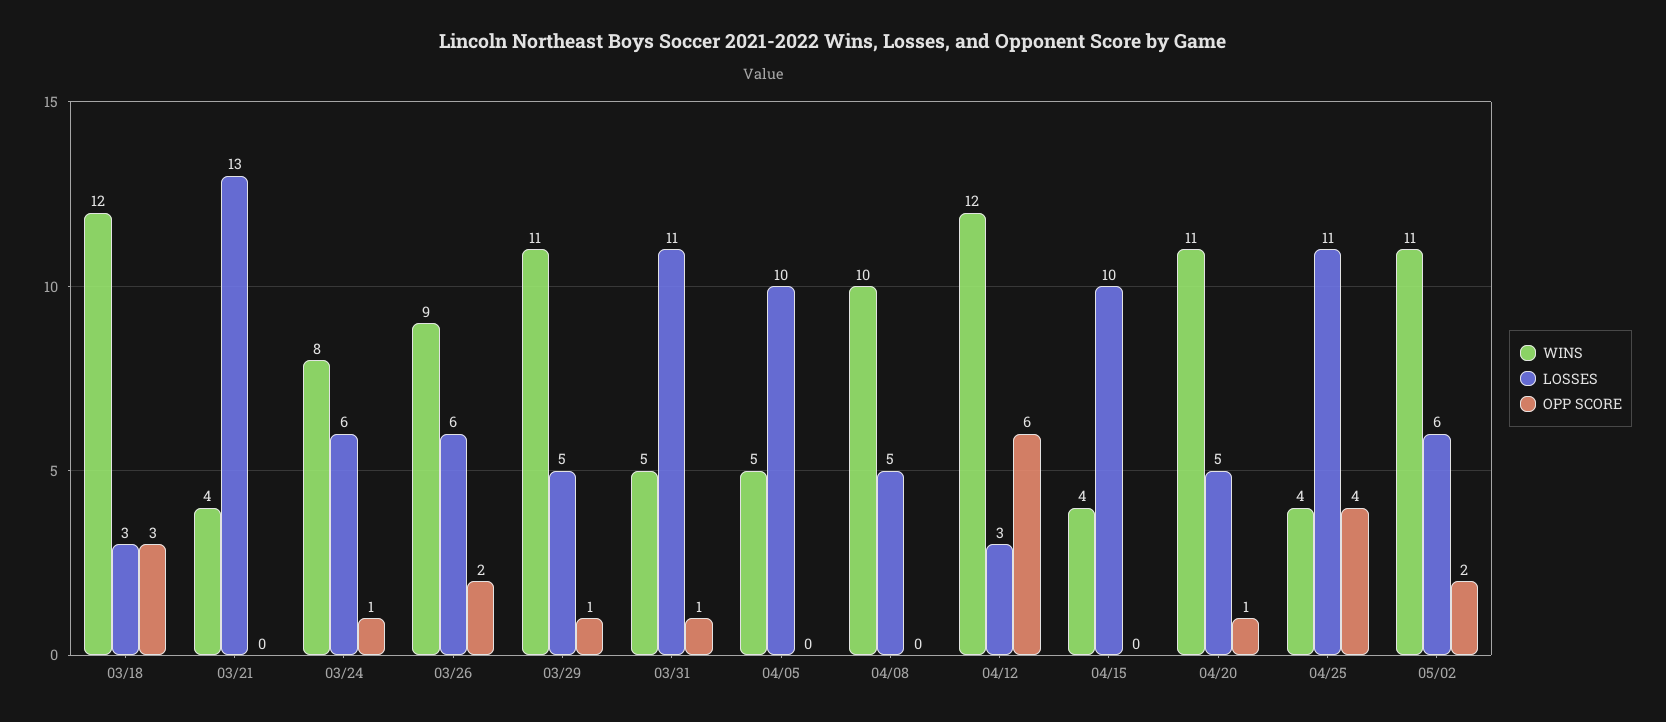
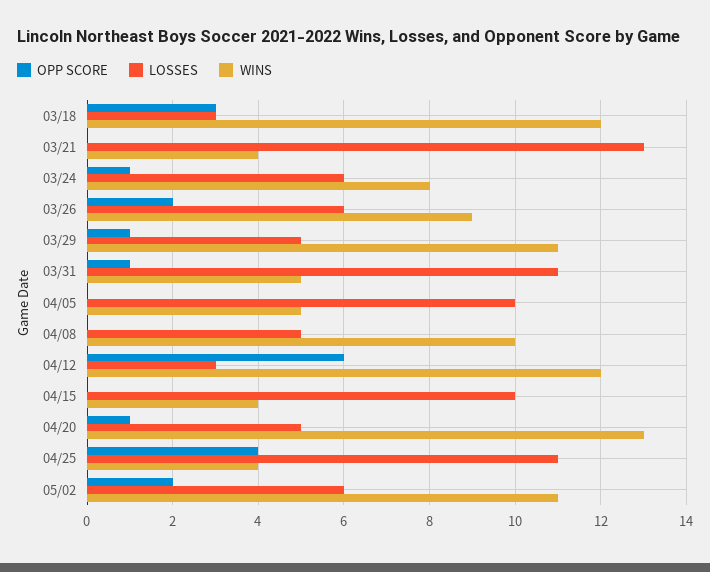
WINS, 04/20: 11 -> 13

